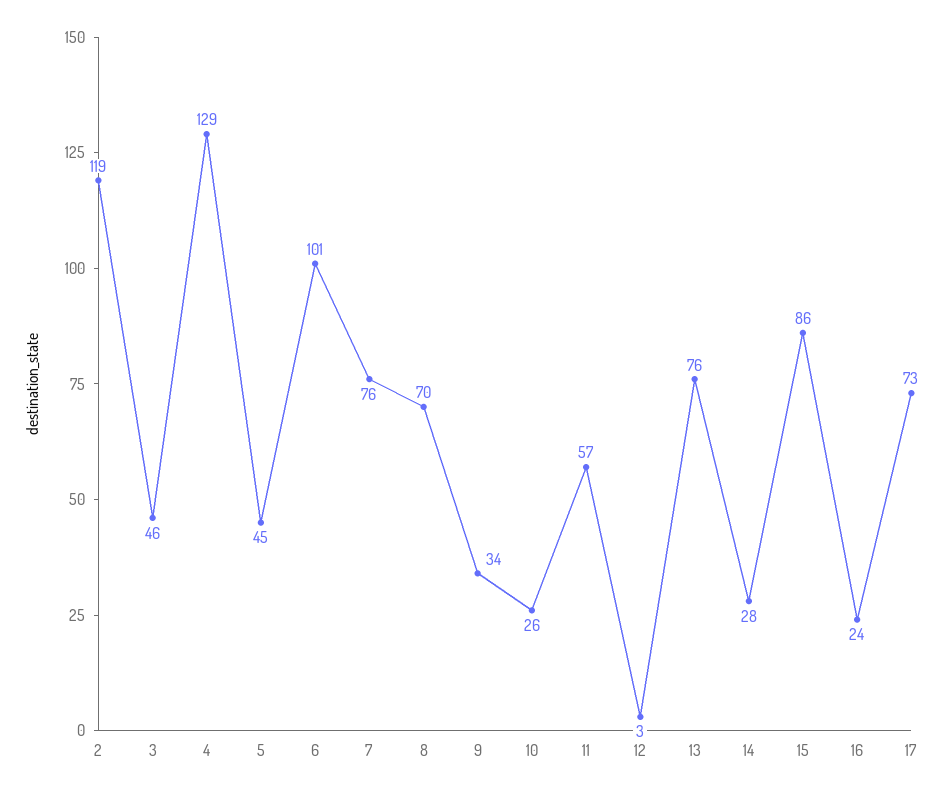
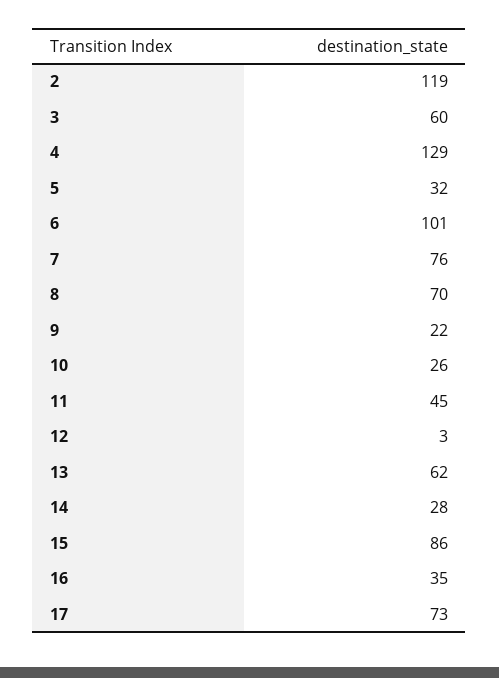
3: 46 -> 60
5: 45 -> 32
9: 34 -> 22
11: 57 -> 45
13: 76 -> 62
16: 24 -> 35

